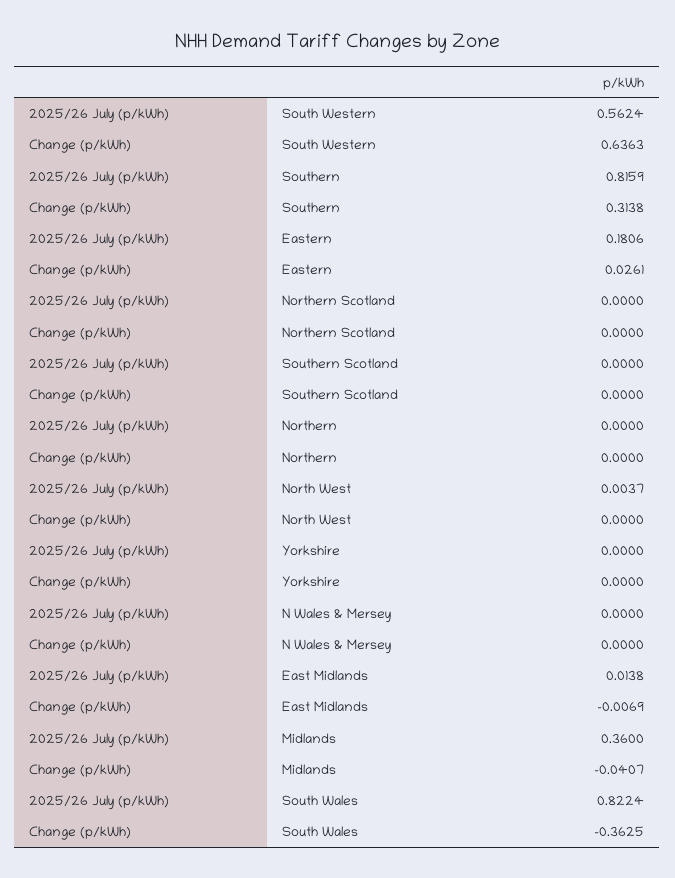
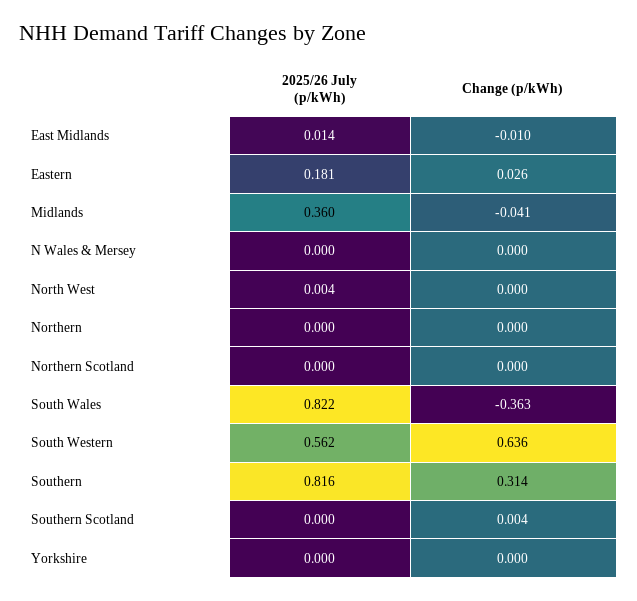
Change (p/kWh), Southern Scotland: 0 -> 0.004
Change (p/kWh), East Midlands: -0.0069 -> -0.01

